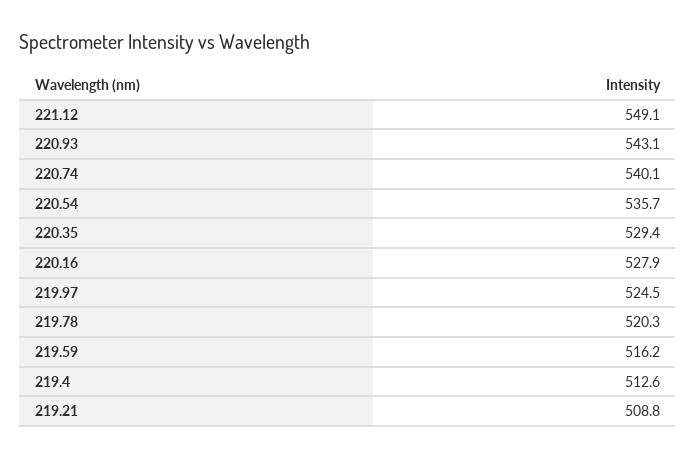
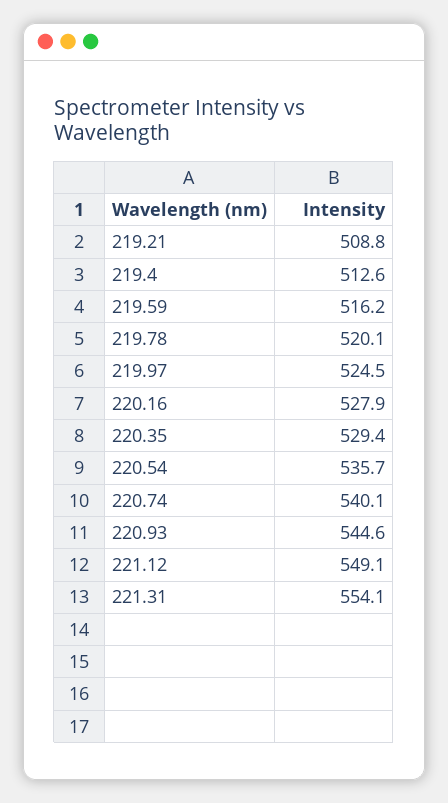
220.93: 543.1 -> 544.6
219.78: 520.3 -> 520.1
221.31: none -> 554.1

